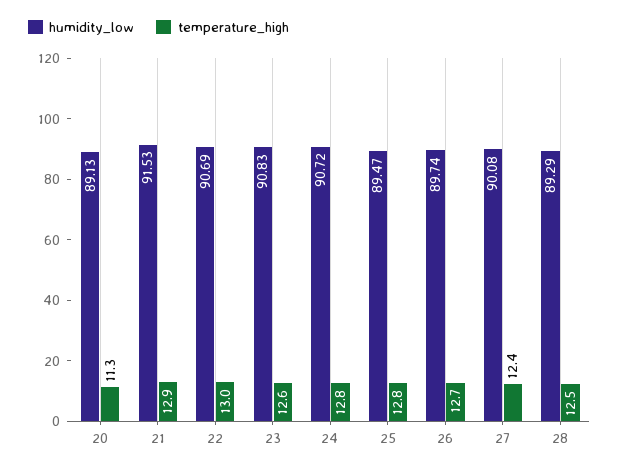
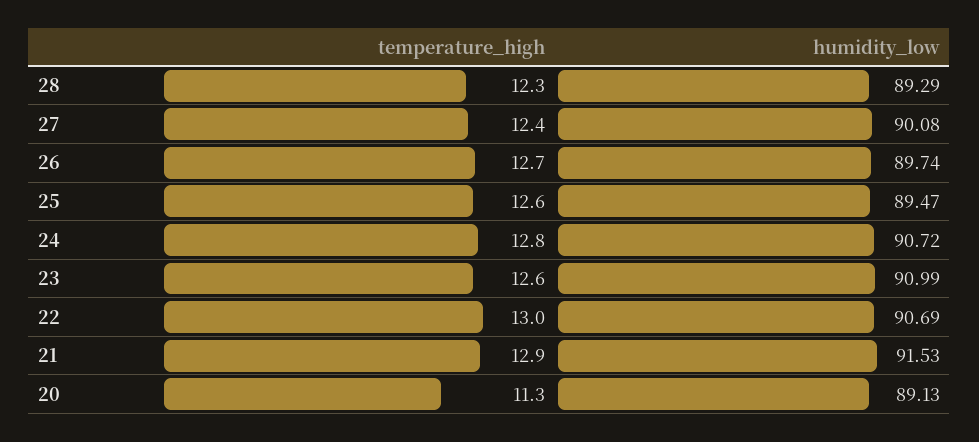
humidity_low, 23: 90.83 -> 90.99
temperature_high, 25: 12.8 -> 12.6
temperature_high, 28: 12.5 -> 12.3

